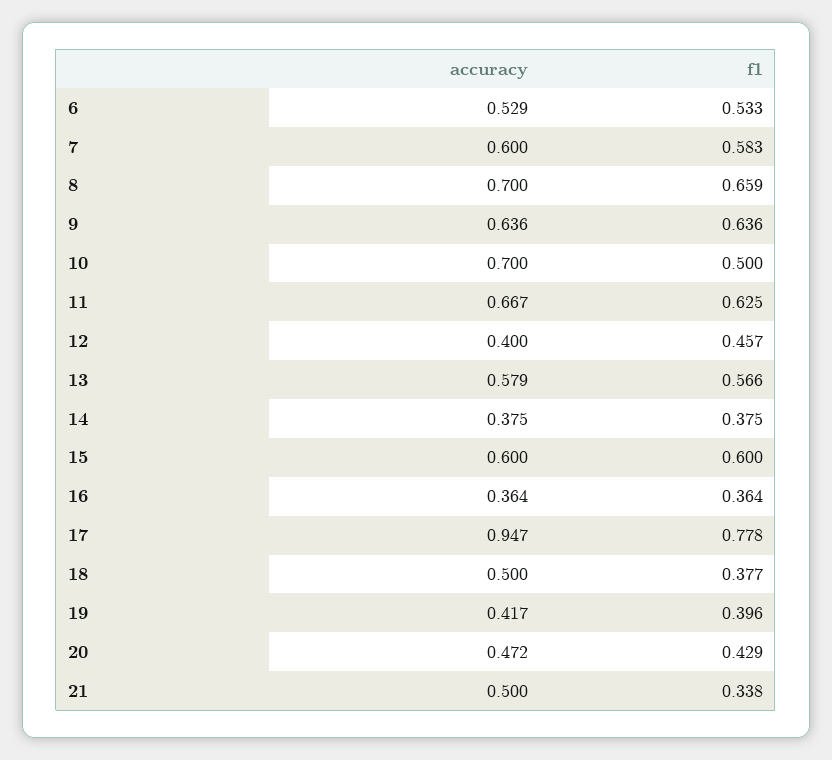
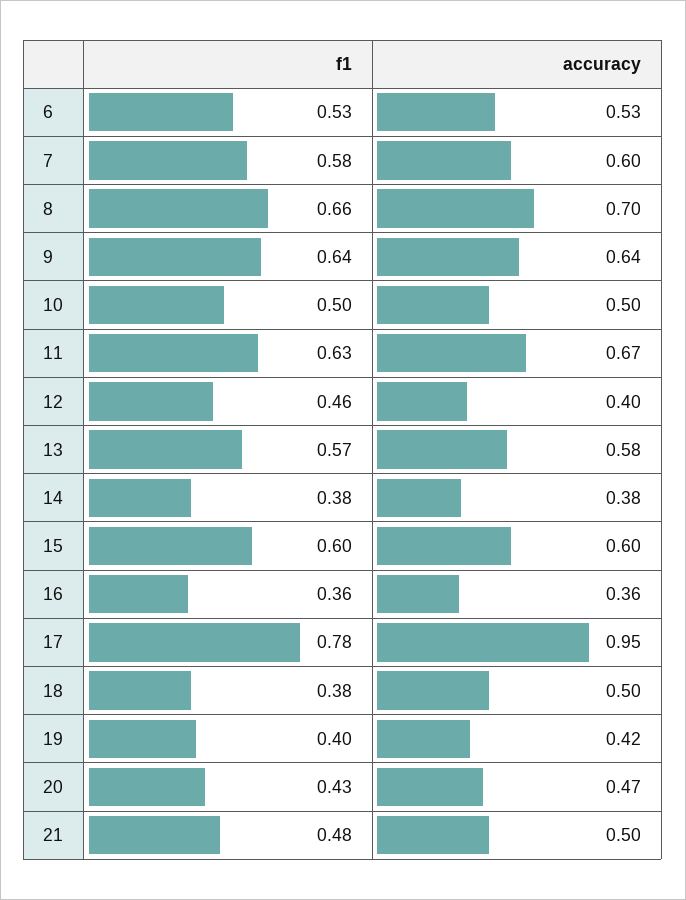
accuracy, 10: 0.7 -> 0.5
f1, 21: 0.338 -> 0.48

